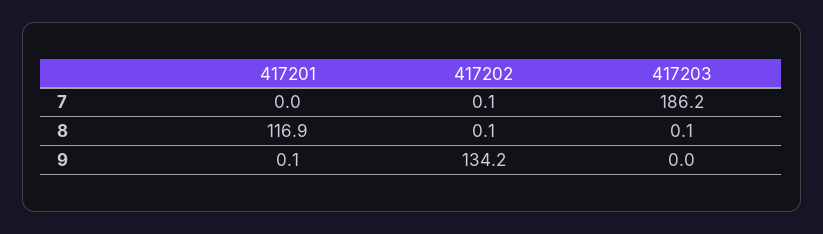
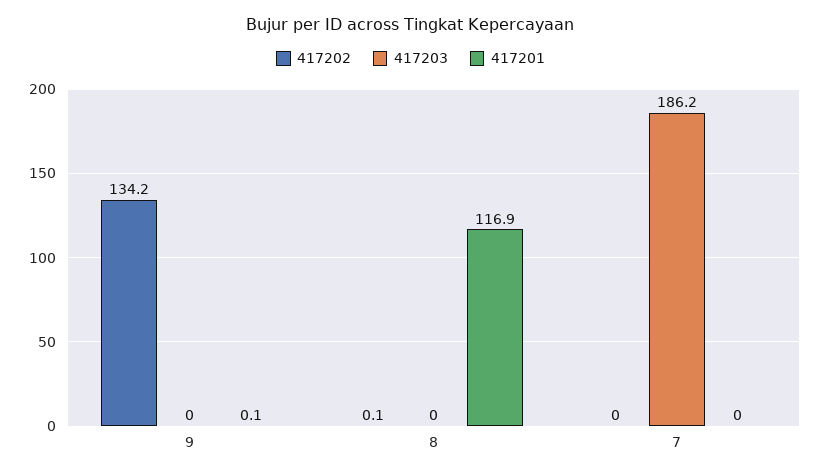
417202, 7: 0.1 -> 0
417203, 8: 0.1 -> 0

